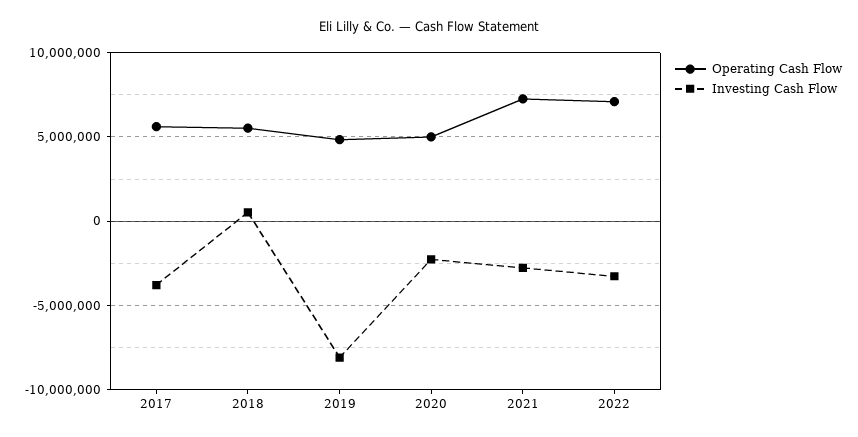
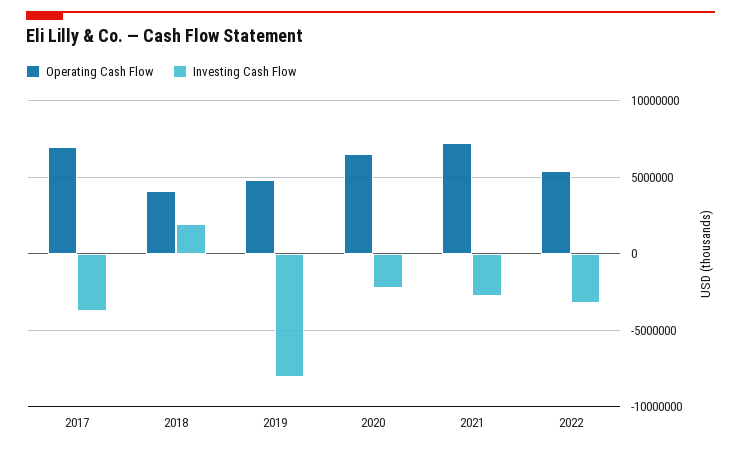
Operating Cash Flow, 2017: 5500000 -> 7000000
Operating Cash Flow, 2018: 5500000 -> 4000000
Investing Cash Flow, 2018: 500000 -> 2000000
Operating Cash Flow, 2020: 5000000 -> 6500000
Operating Cash Flow, 2022: 7000000 -> 5500000

